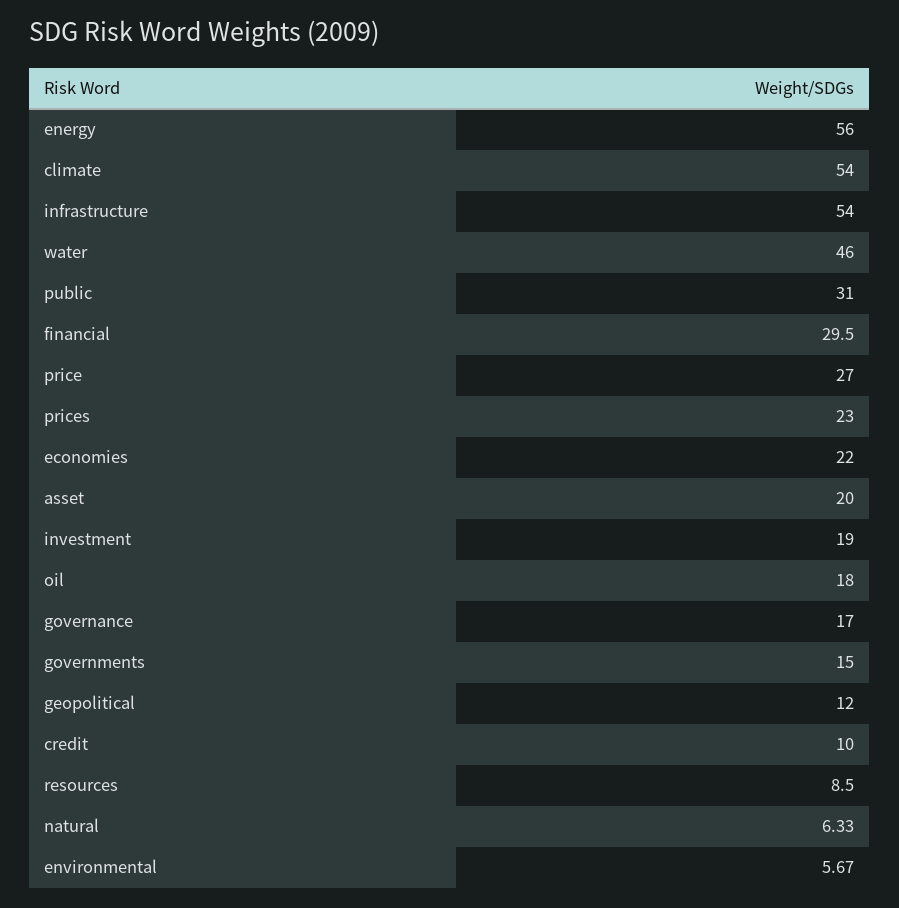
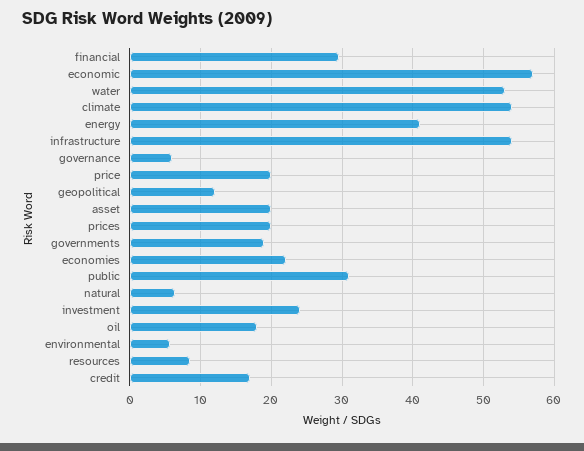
energy: 56 -> 41
water: 46 -> 53
price: 27 -> 20
prices: 23 -> 20
investment: 19 -> 24
governance: 17 -> 6
governments: 15 -> 19
credit: 10 -> 17
economic: none -> 57

